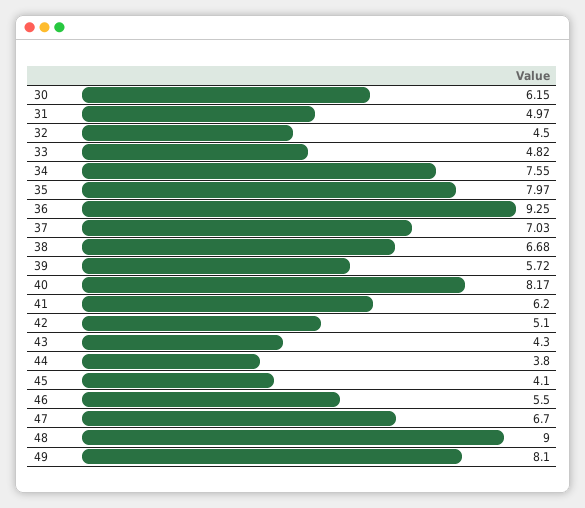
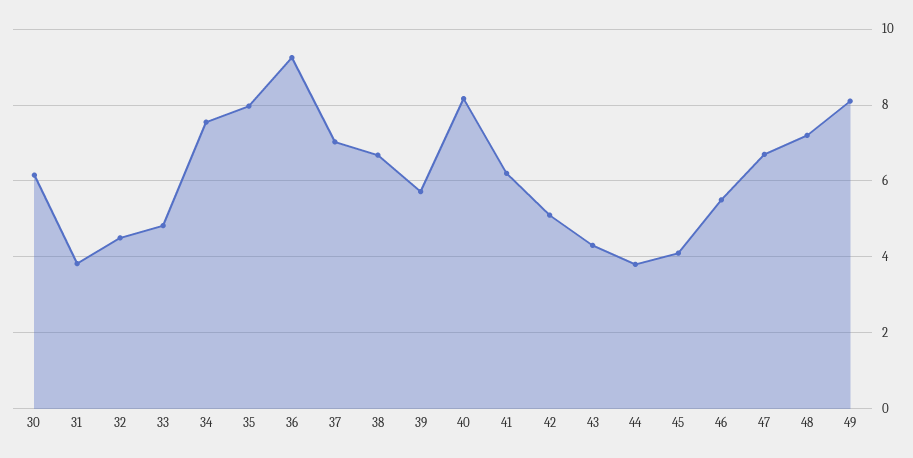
31: 4.97 -> 3.8
48: 9 -> 7.2

